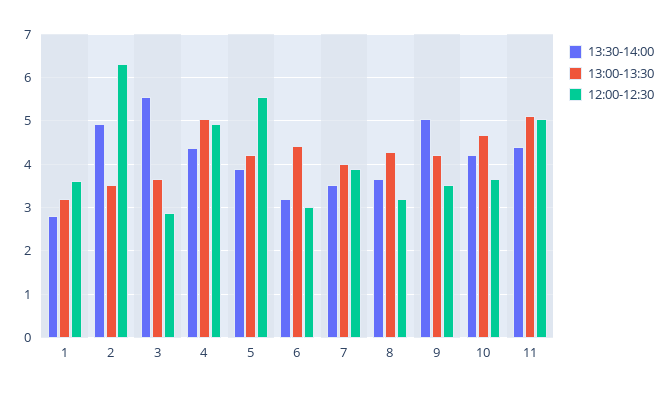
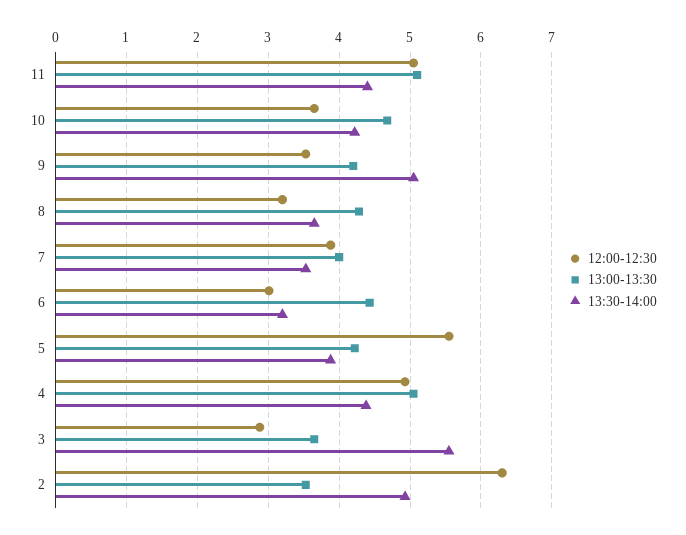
13:30-14:00, 1: 2.8 -> none
13:00-13:30, 1: 3.2 -> none
12:00-12:30, 1: 3.6 -> none

